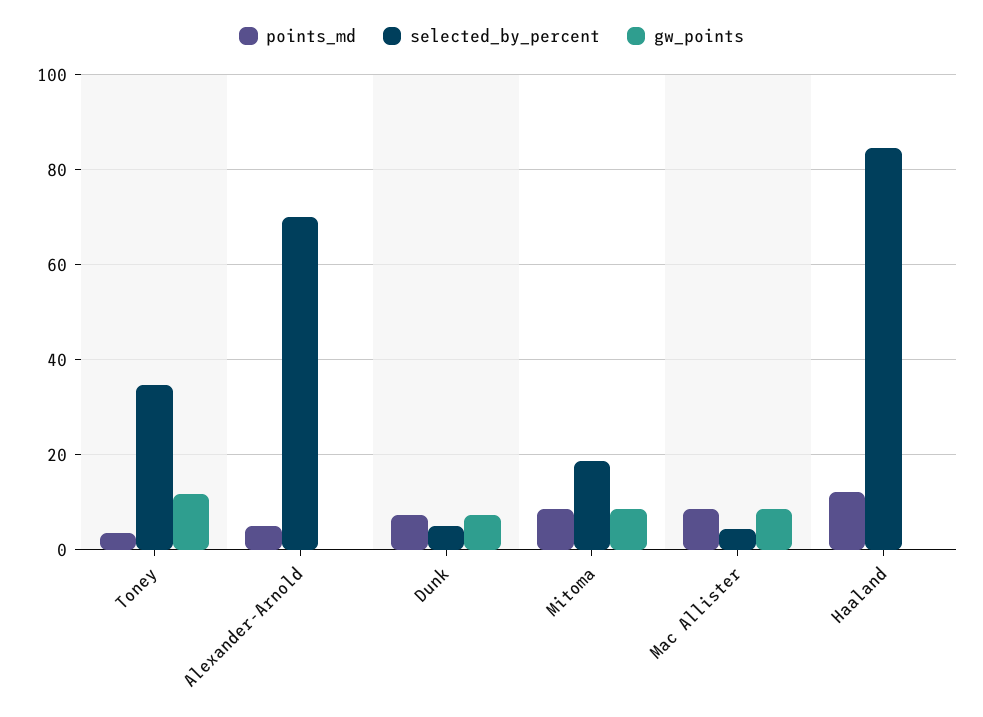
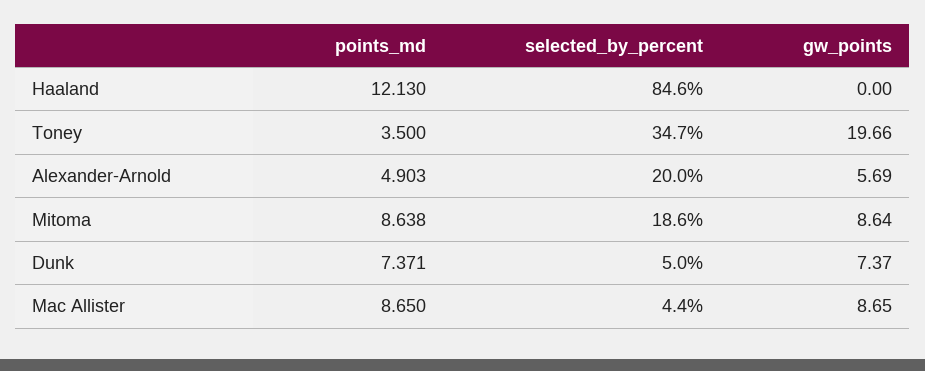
gw_points, Toney: 12 -> 19.66
selected_by_percent, Alexander-Arnold: 70 -> 20
gw_points, Alexander-Arnold: 0 -> 5.69

